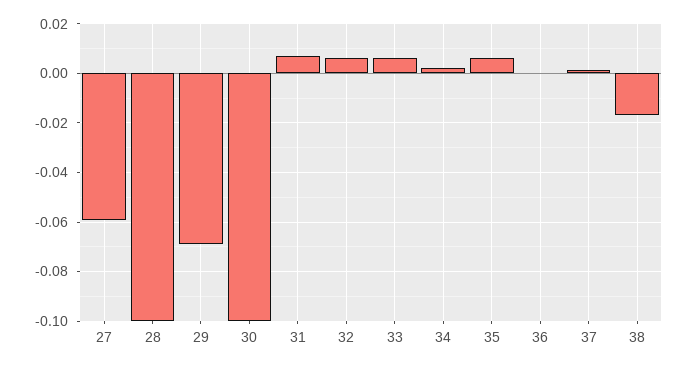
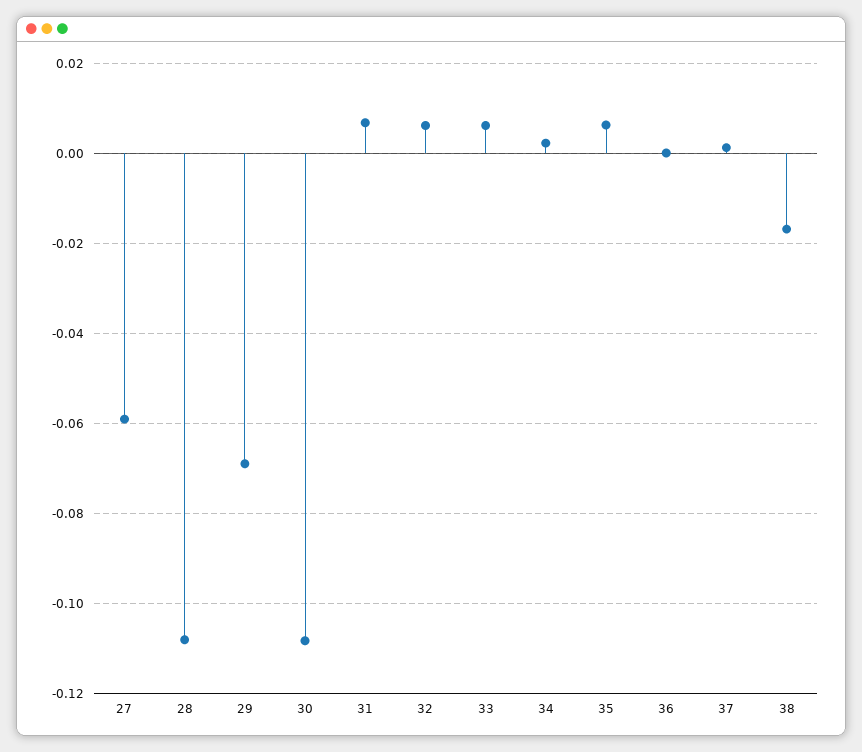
28: -0.1 -> -0.108
30: -0.1 -> -0.108

